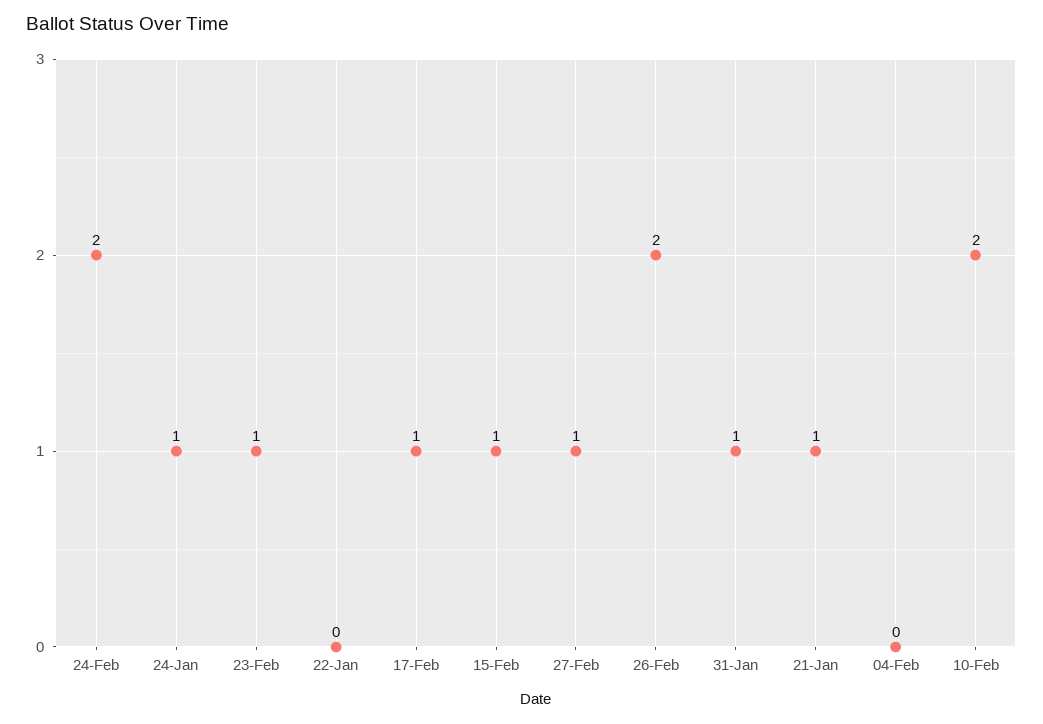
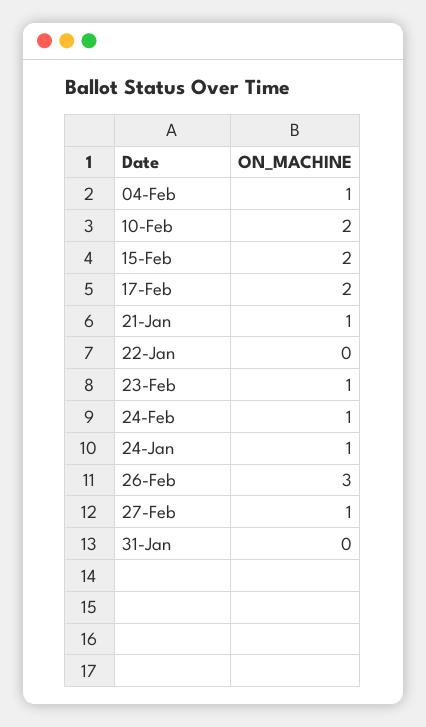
24-Feb: 2 -> 1
17-Feb: 1 -> 2
15-Feb: 1 -> 2
26-Feb: 2 -> 3
31-Jan: 1 -> 0
04-Feb: 0 -> 1

